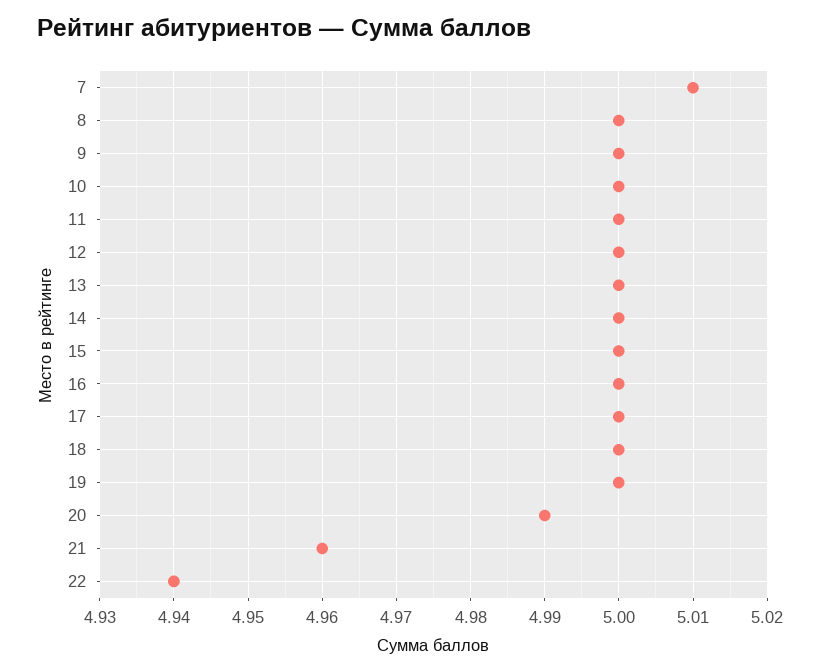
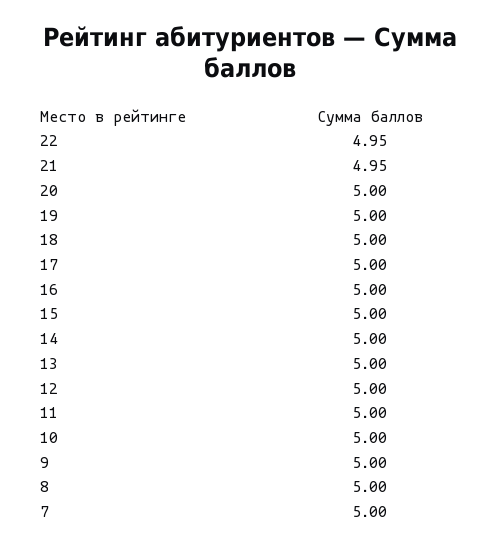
7: 5.01 -> 5
20: 4.99 -> 5
21: 4.96 -> 4.95
22: 4.94 -> 4.95

